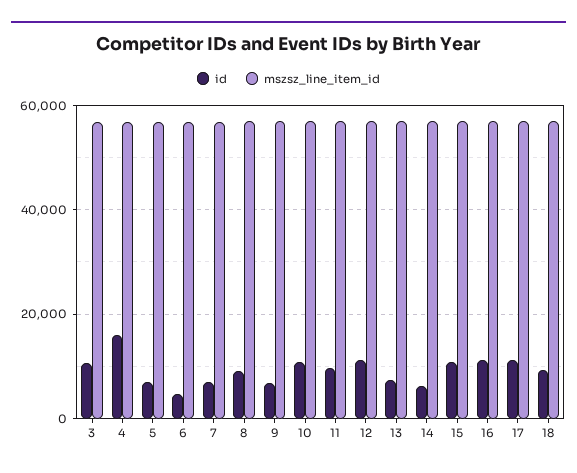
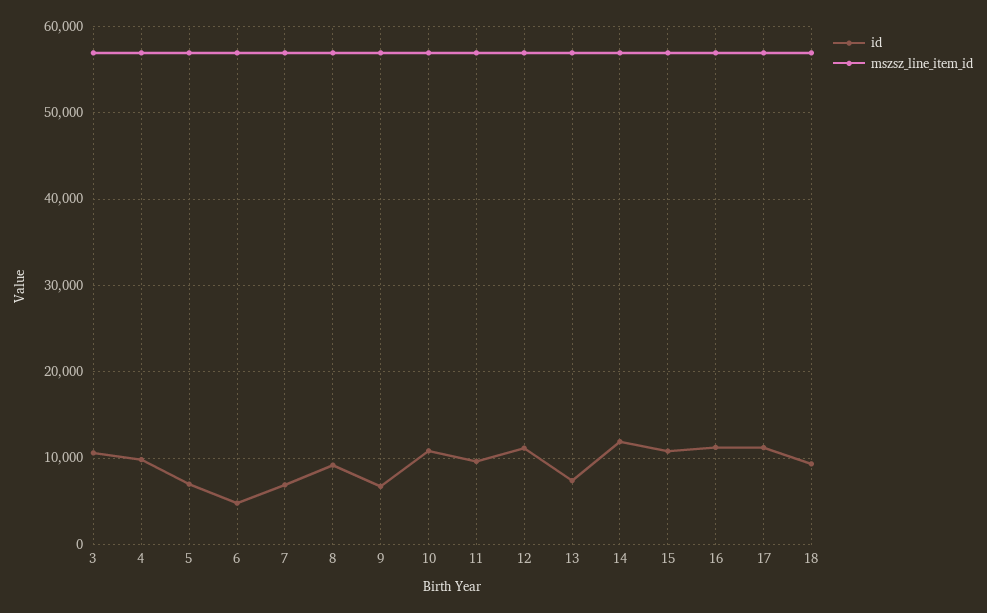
id, 4: 16000 -> 10000
id, 14: 6000 -> 12000

